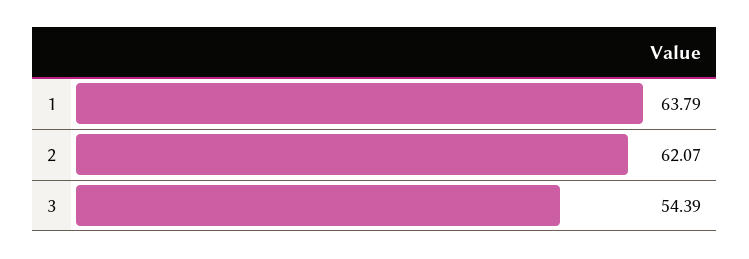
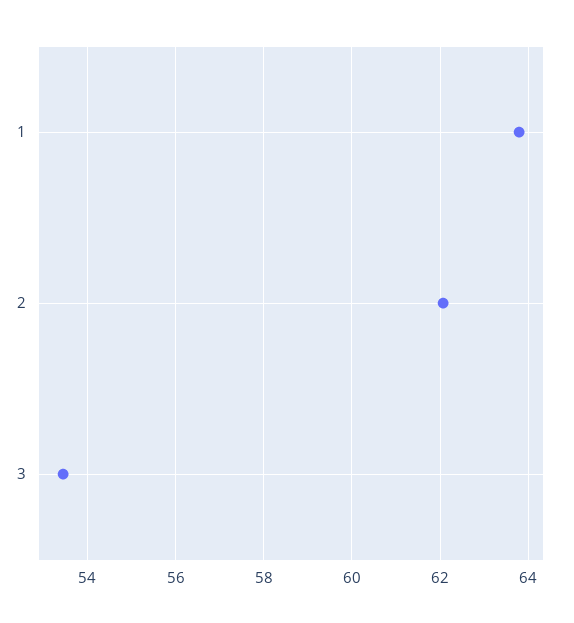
3: 54.39 -> 53.4

